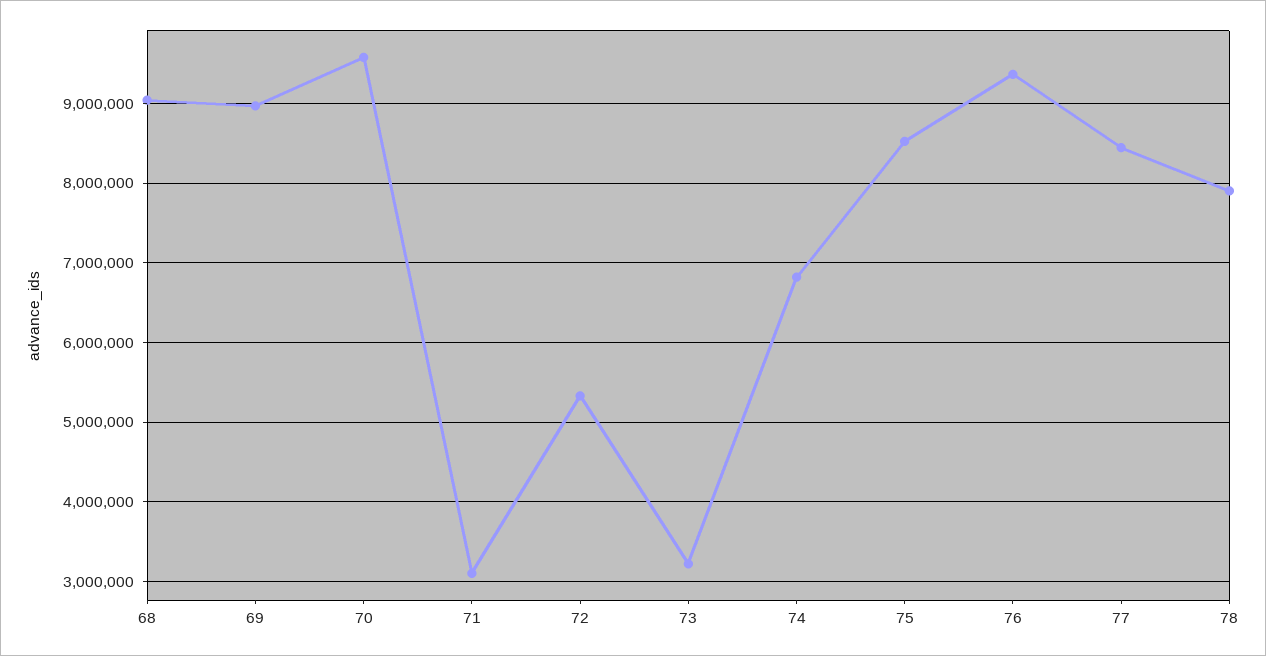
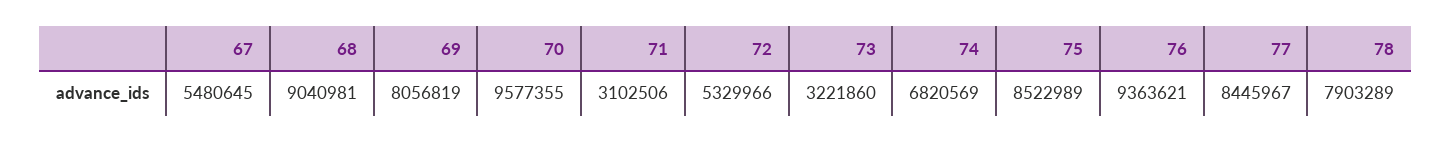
69: 9000000 -> 8056819
67: none -> 5480645

